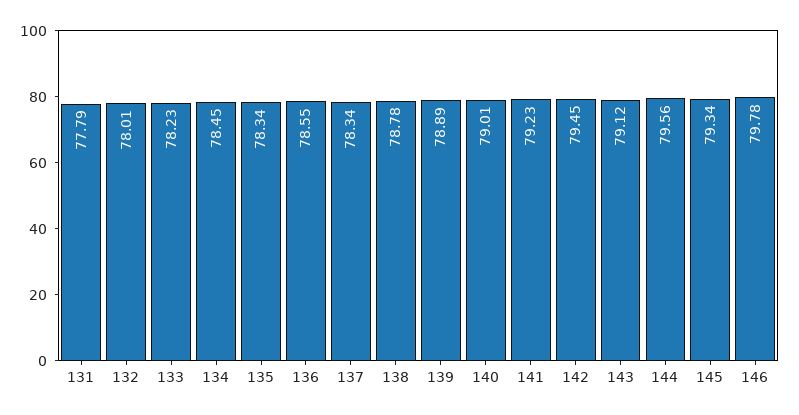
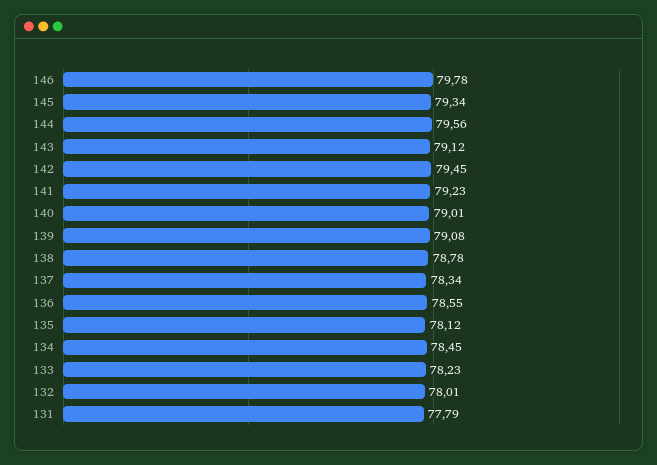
135: 78.34 -> 78.12
139: 78.89 -> 79.08

